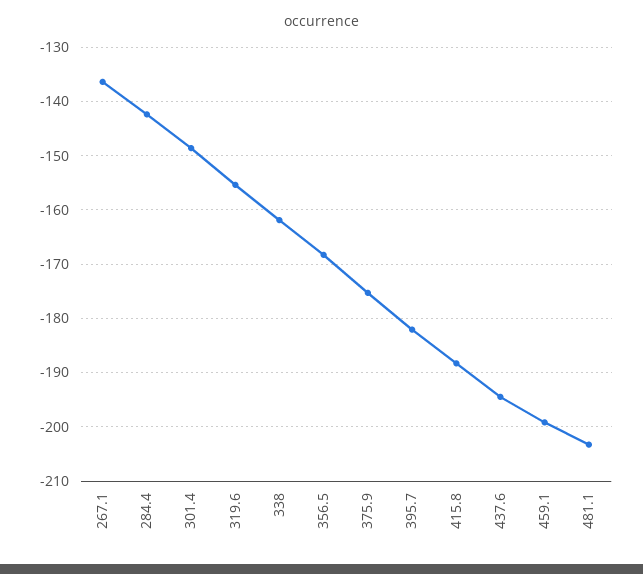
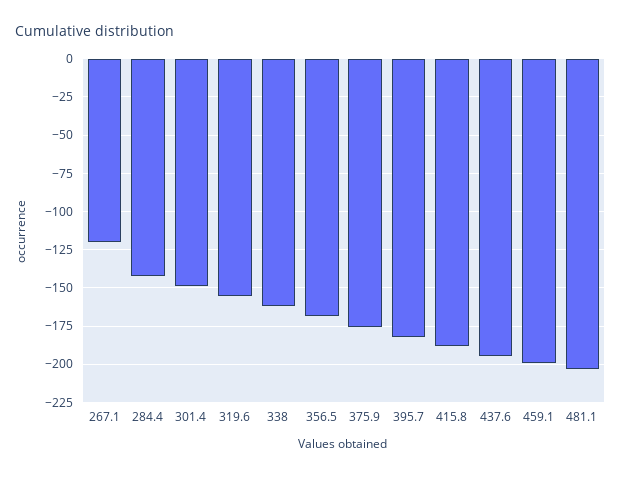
267.1: -136 -> -120

